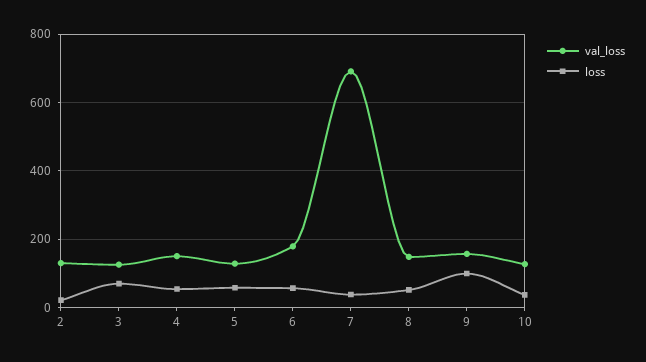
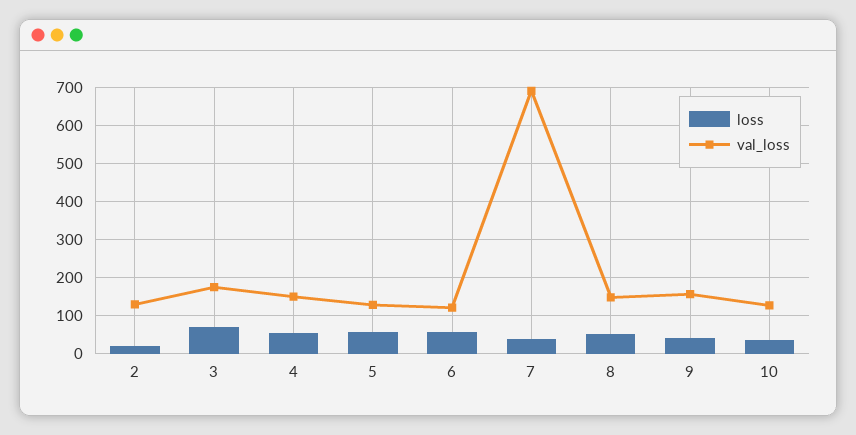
val_loss, 3: 120 -> 180
val_loss, 6: 180 -> 120
loss, 9: 100 -> 40

